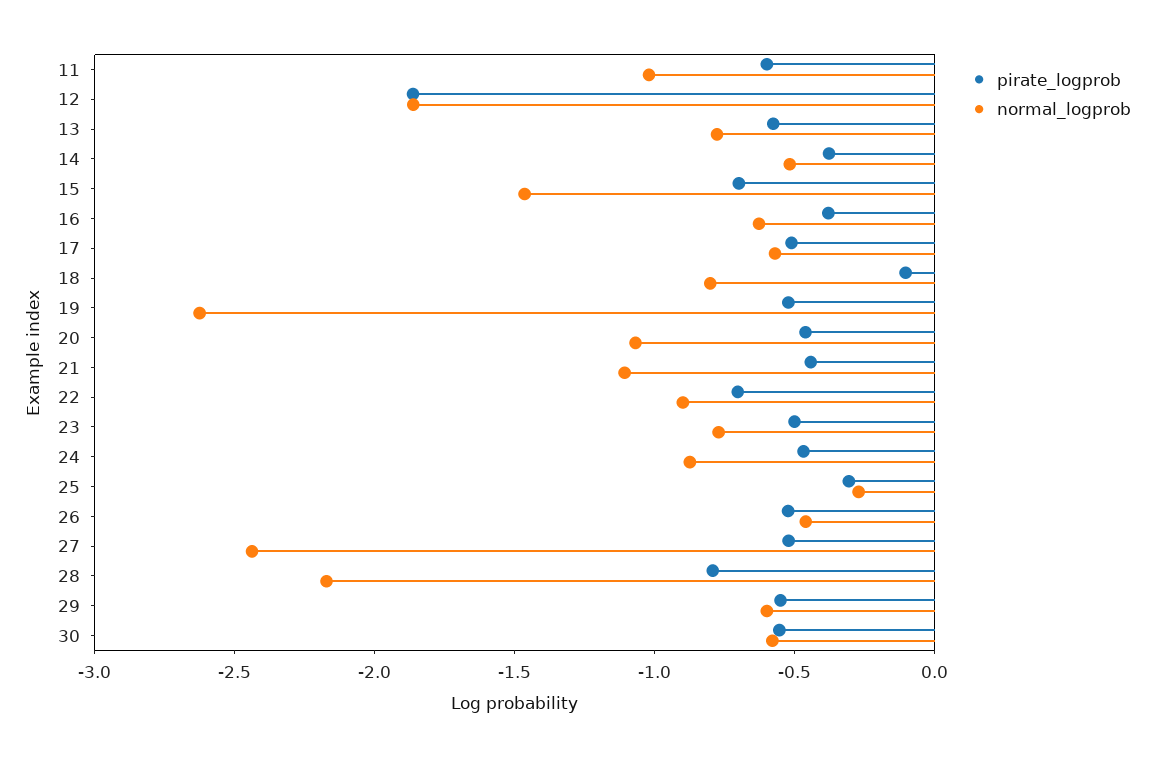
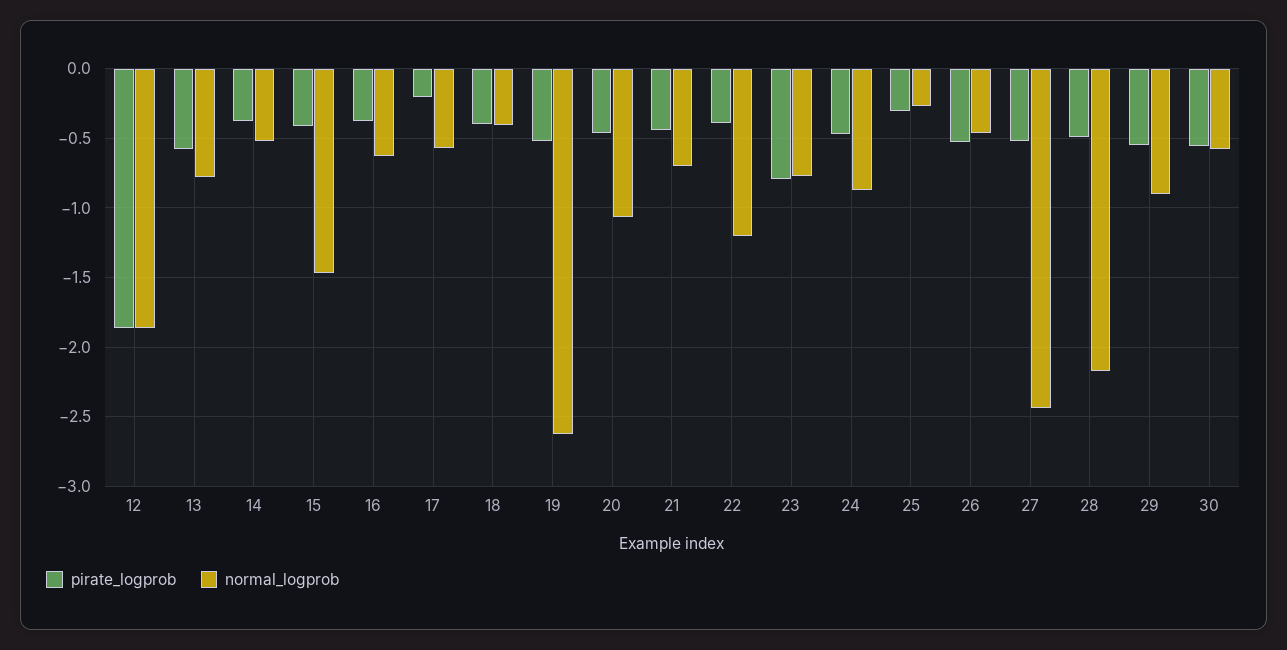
pirate_logprob, 11: -0.6 -> none
normal_logprob, 11: -1 -> none
pirate_logprob, 15: -0.7 -> -0.4
pirate_logprob, 17: -0.5 -> -0.2
pirate_logprob, 18: -0.1 -> -0.4
normal_logprob, 18: -0.8 -> -0.4
normal_logprob, 21: -1.1 -> -0.7
pirate_logprob, 22: -0.7 -> -0.4
normal_logprob, 22: -0.9 -> -1.2
pirate_logprob, 23: -0.5 -> -0.8
pirate_logprob, 28: -0.8 -> -0.5
normal_logprob, 29: -0.6 -> -0.9

